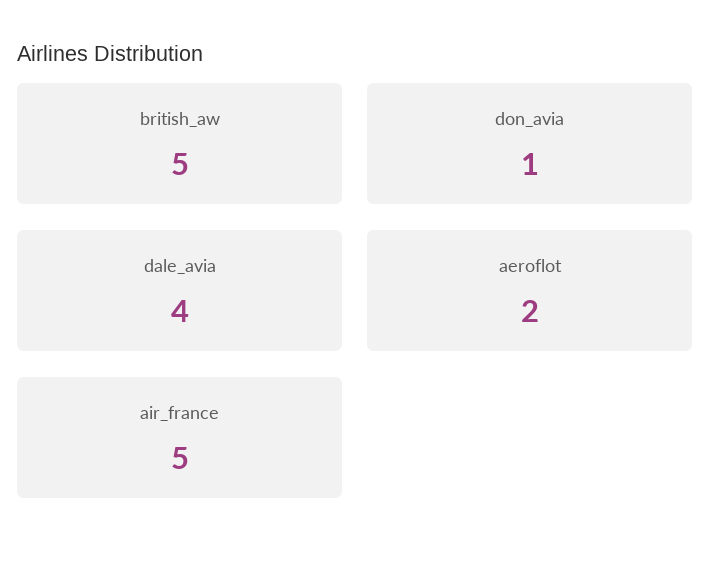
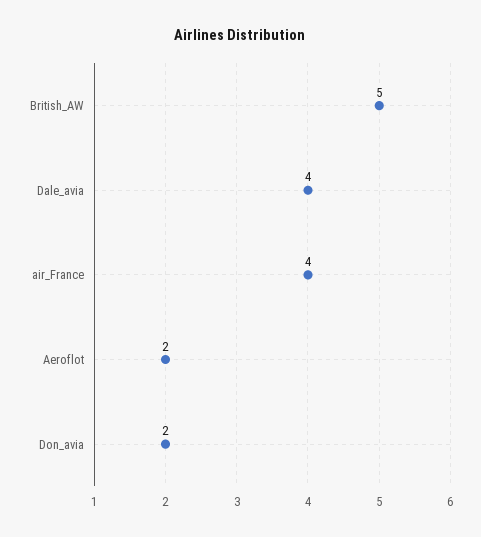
don_avia: 1 -> 2
air_france: 5 -> 4

